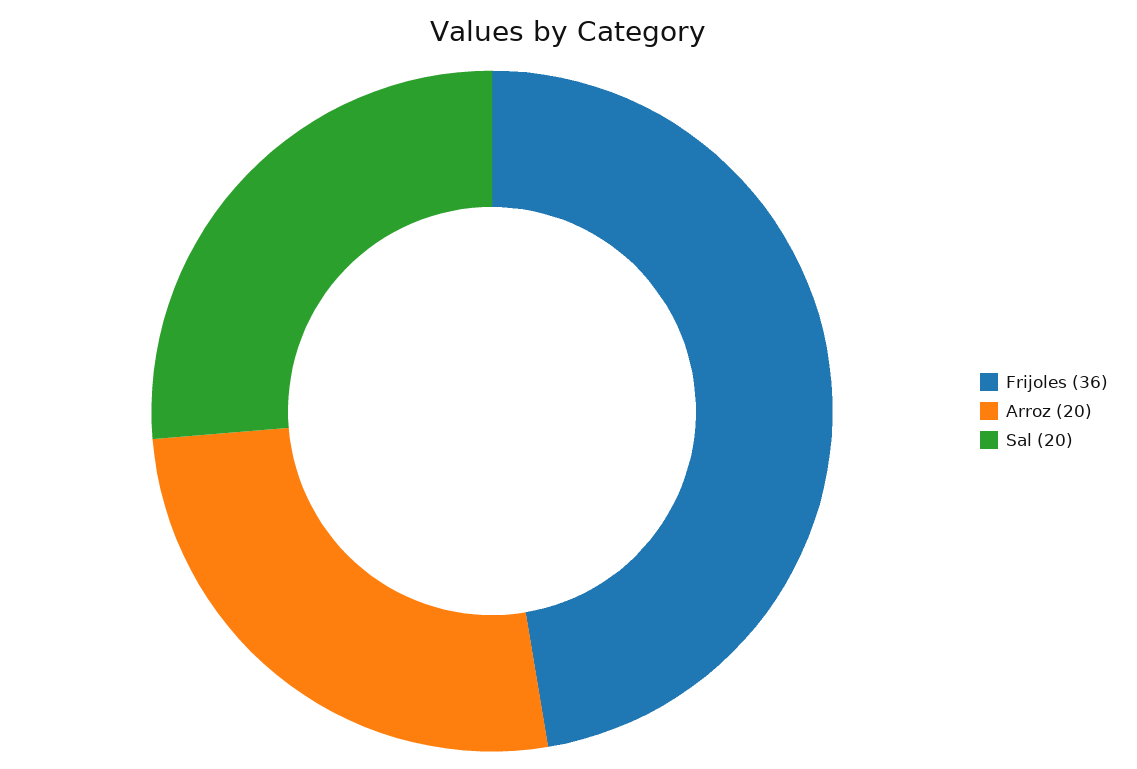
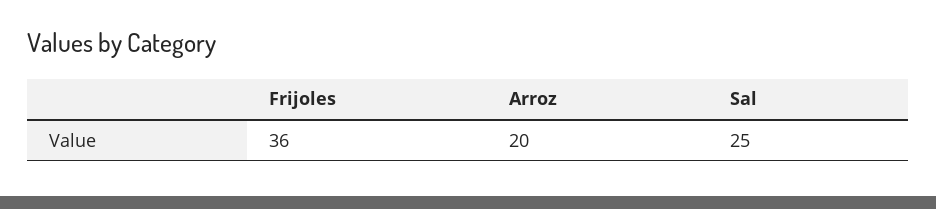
Sal: 20 -> 25

